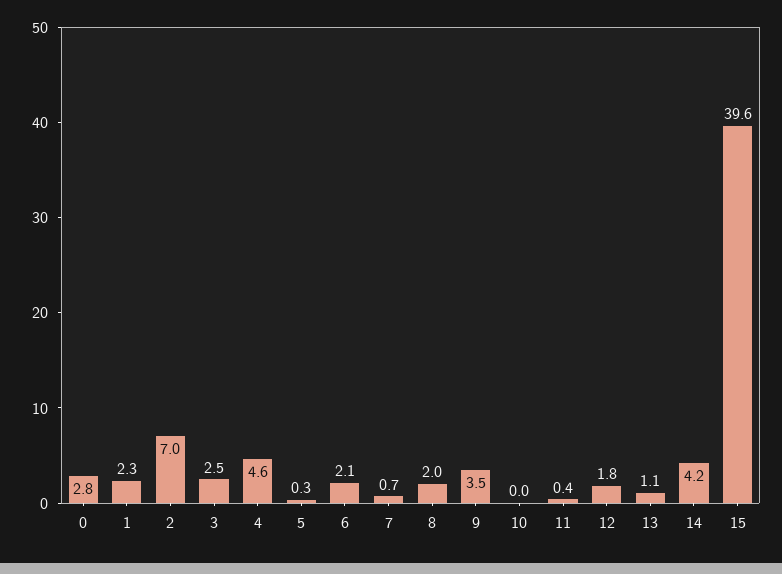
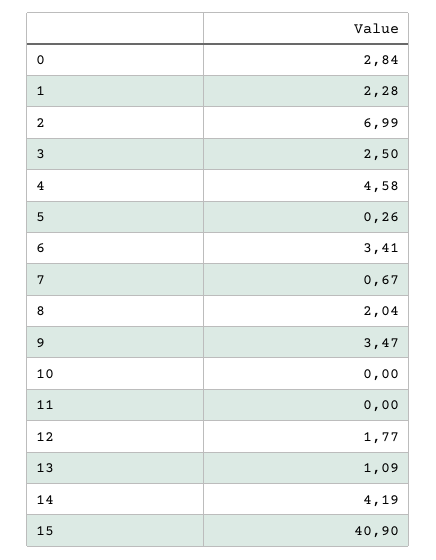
6: 2.1 -> 3.41
11: 0.4 -> 0
15: 39.6 -> 40.9

